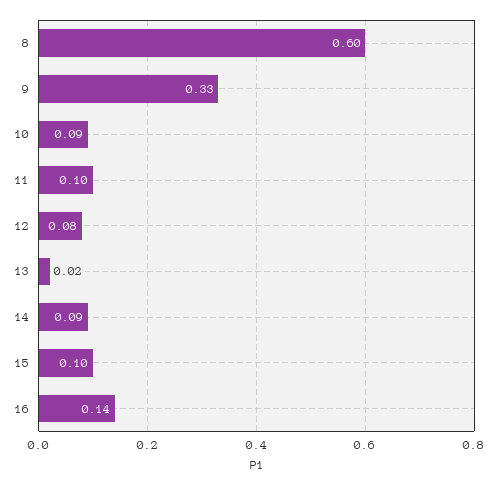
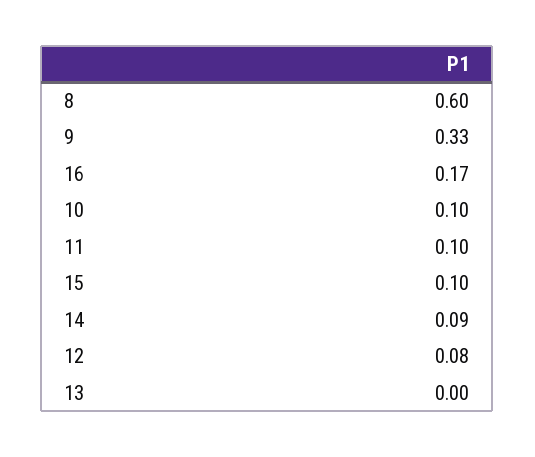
10: 0.09 -> 0.1
13: 0.02 -> 0
16: 0.14 -> 0.17

